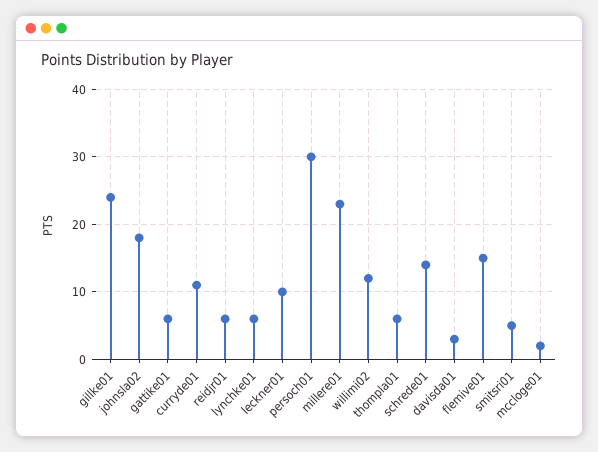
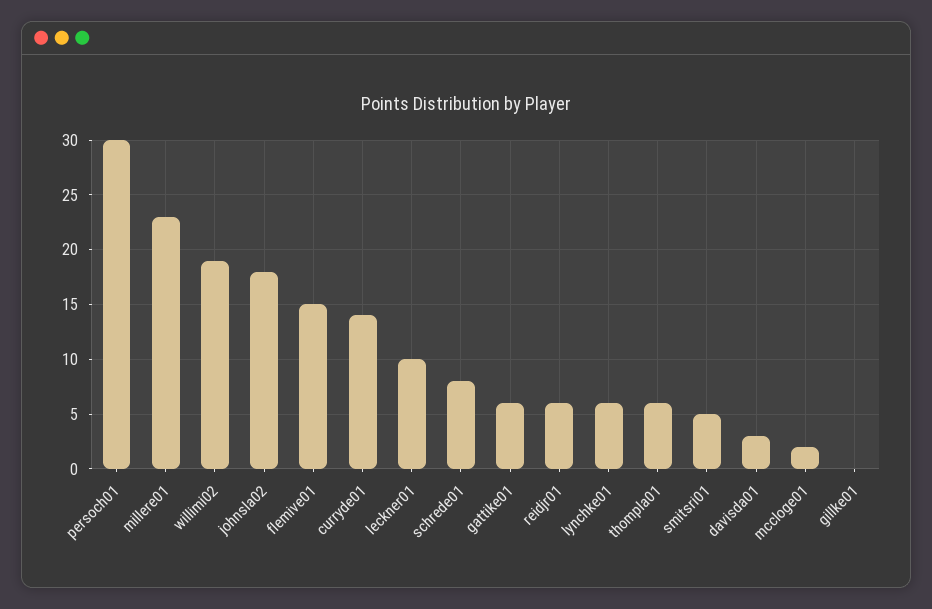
gillke01: 24 -> 0
curryde01: 11 -> 14
willimi02: 12 -> 19
schrede01: 14 -> 8

